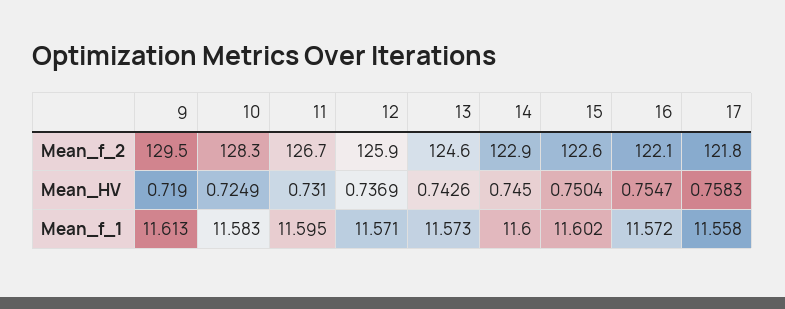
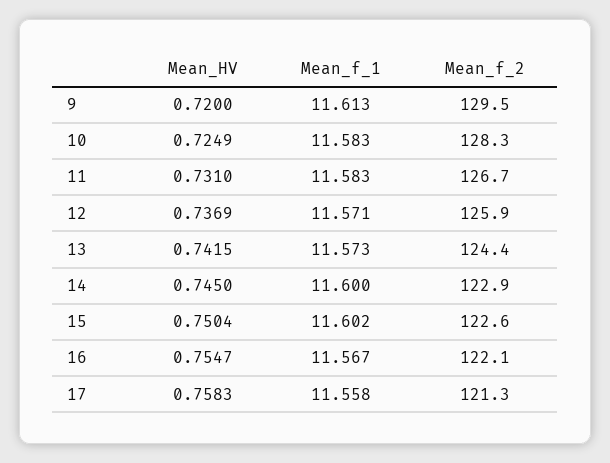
13, Mean_f_2: 124.6 -> 124.4
17, Mean_f_2: 121.8 -> 121.3
9, Mean_HV: 0.719 -> 0.72
13, Mean_HV: 0.7426 -> 0.7415
11, Mean_f_1: 11.595 -> 11.583
16, Mean_f_1: 11.572 -> 11.567

